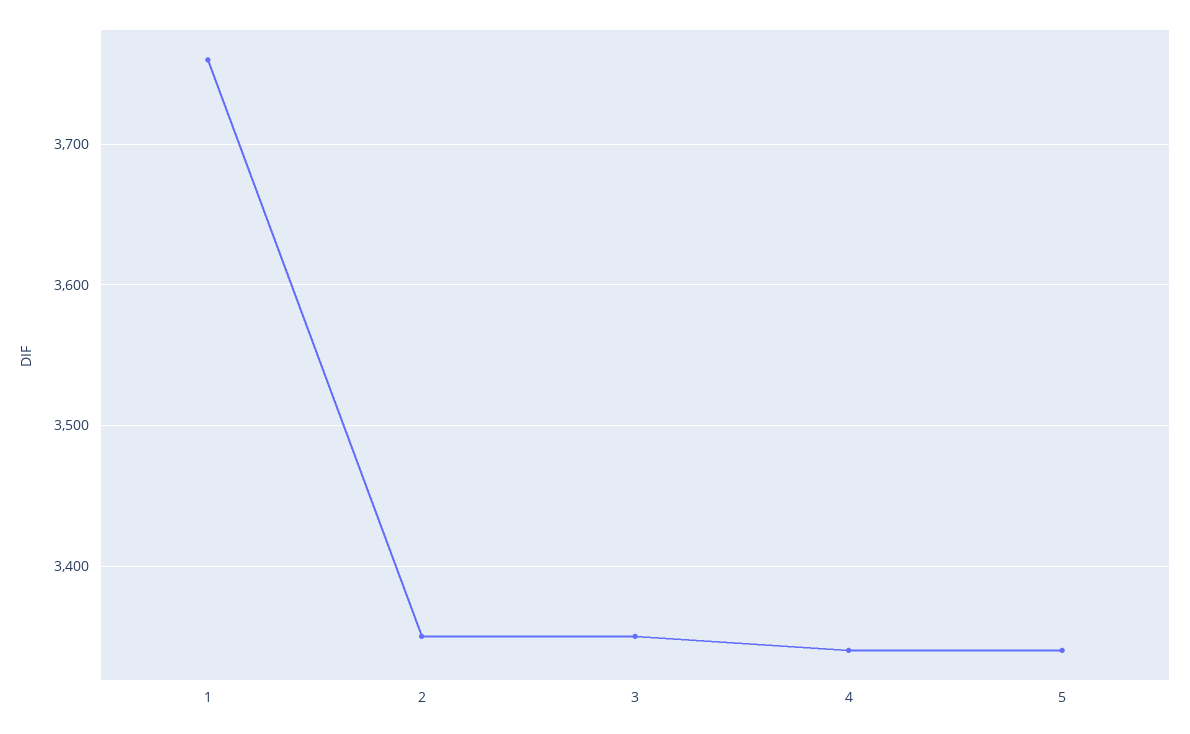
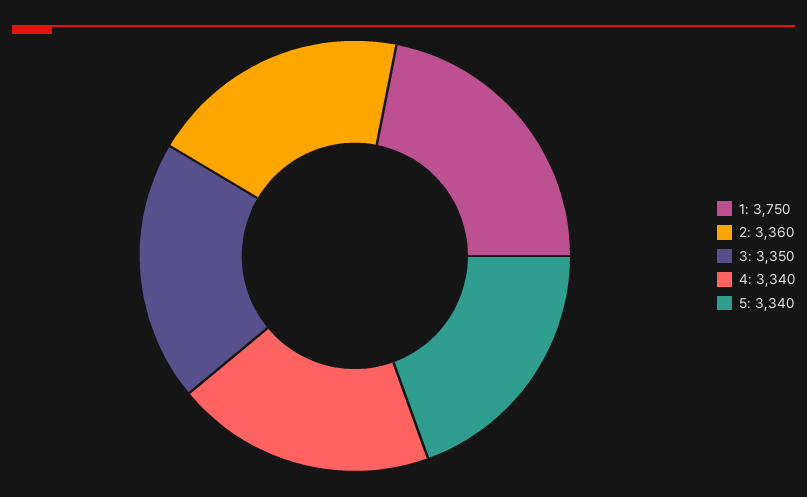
1: 3760 -> 3750
2: 3350 -> 3360

